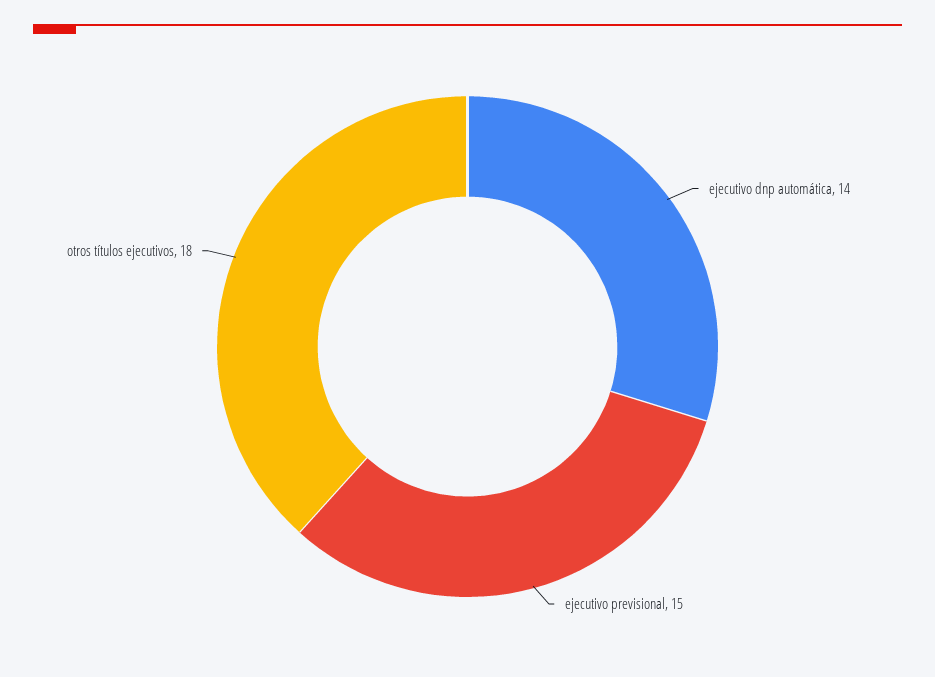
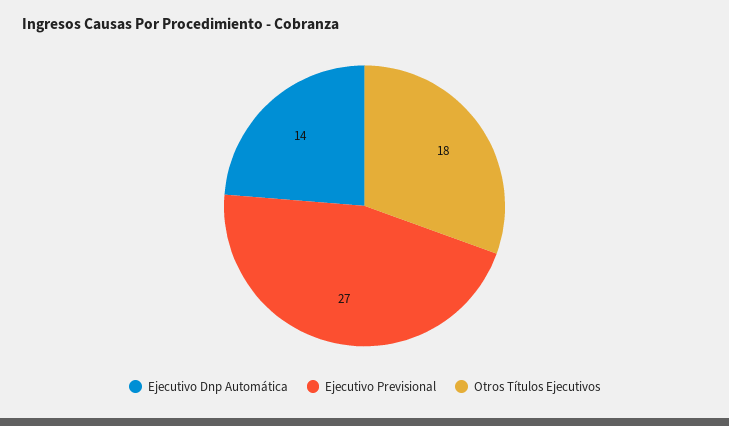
ejecutivo previsional: 15 -> 27

